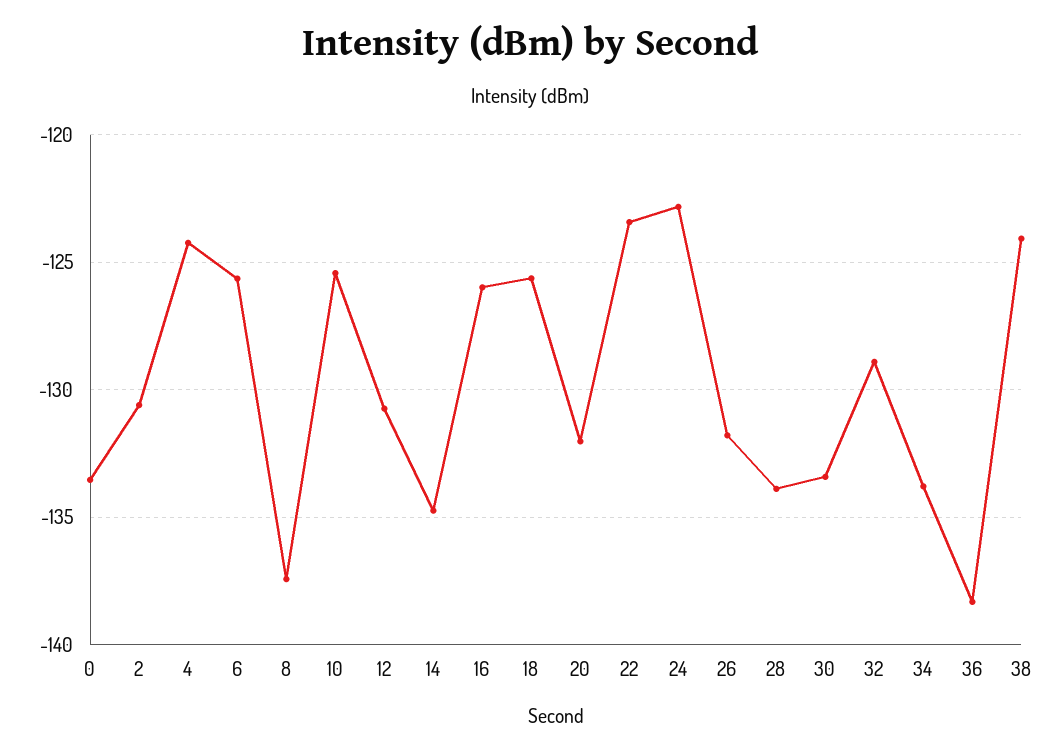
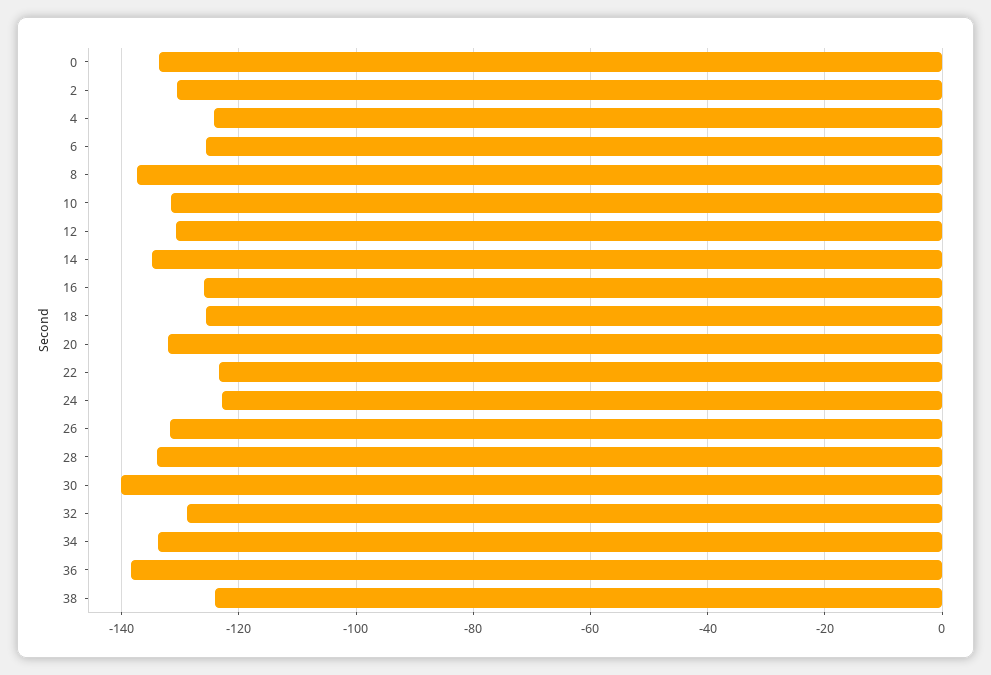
10: -125.5 -> -132
30: -133.5 -> -140

